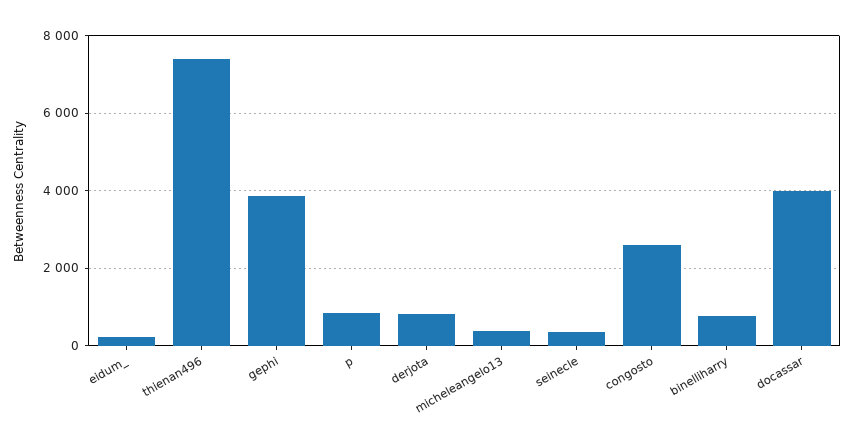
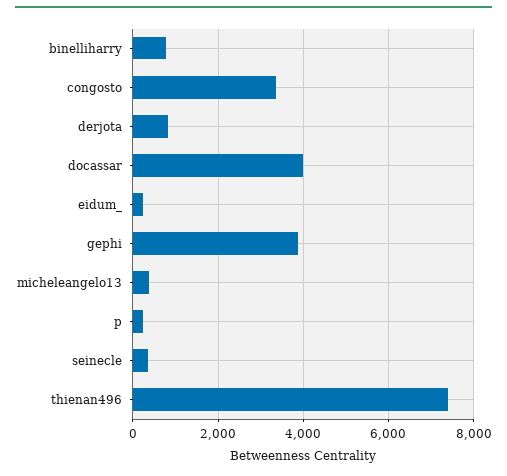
p: 800 -> 200
congosto: 2600 -> 3400

